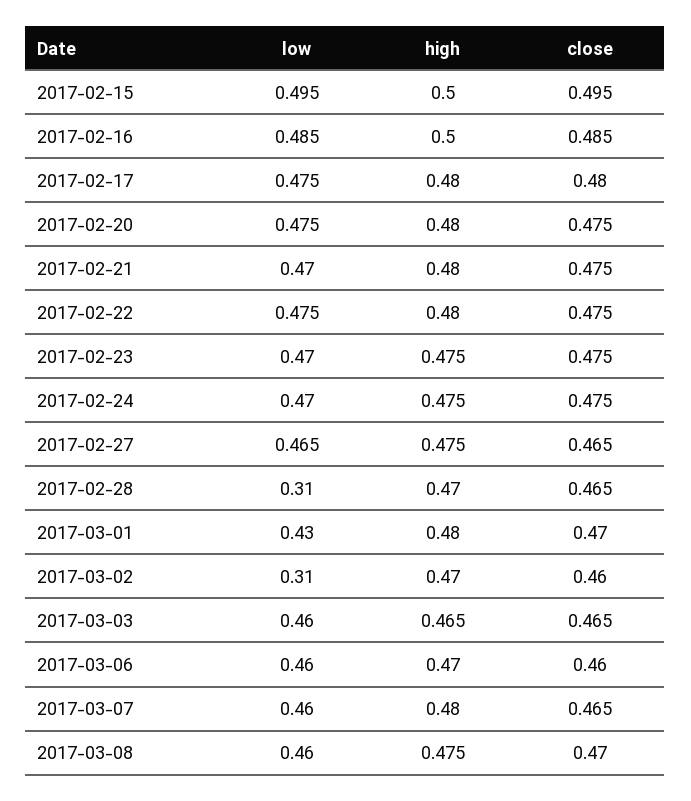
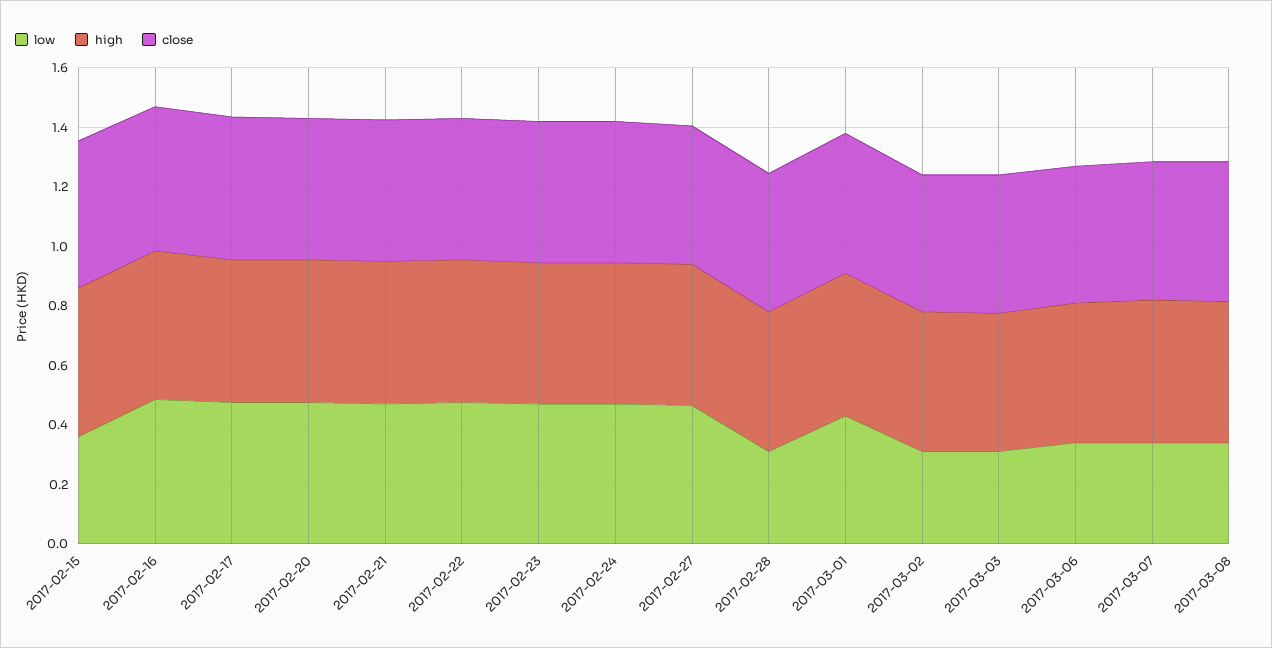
low, 2017-02-15: 0.495 -> 0.35
low, 2017-03-03: 0.46 -> 0.3
low, 2017-03-06: 0.46 -> 0.35
low, 2017-03-07: 0.46 -> 0.35
low, 2017-03-08: 0.46 -> 0.35

